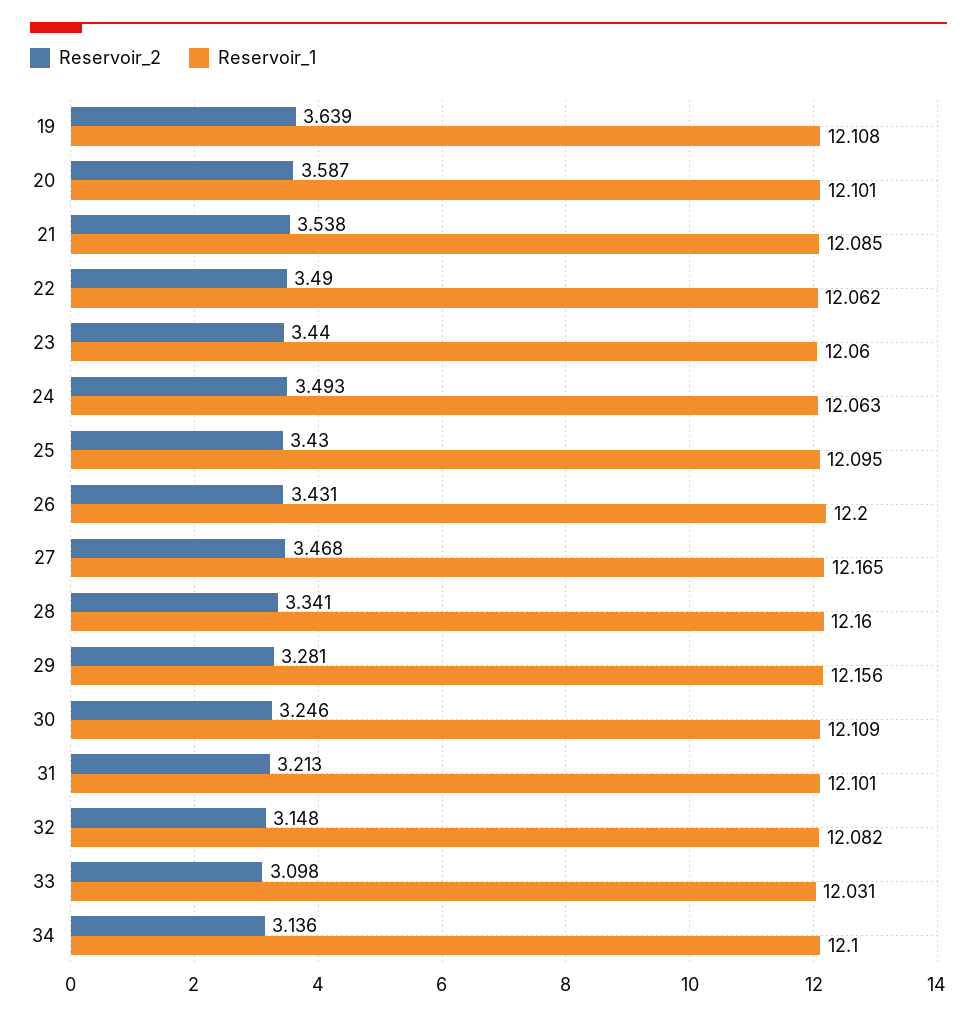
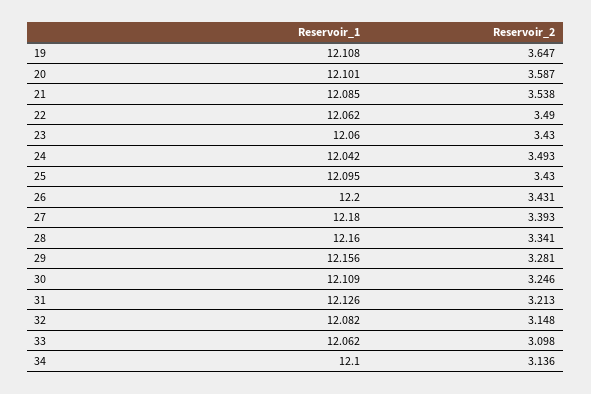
Reservoir_2, 19: 3.639 -> 3.647
Reservoir_2, 23: 3.44 -> 3.43
Reservoir_1, 24: 12.063 -> 12.042
Reservoir_2, 27: 3.468 -> 3.393
Reservoir_1, 27: 12.165 -> 12.18
Reservoir_1, 31: 12.101 -> 12.126
Reservoir_1, 33: 12.031 -> 12.062

